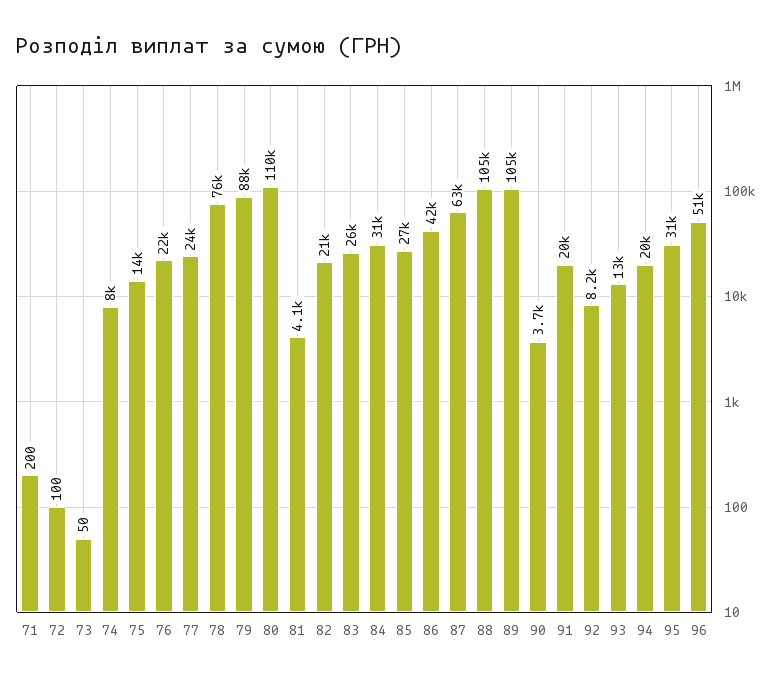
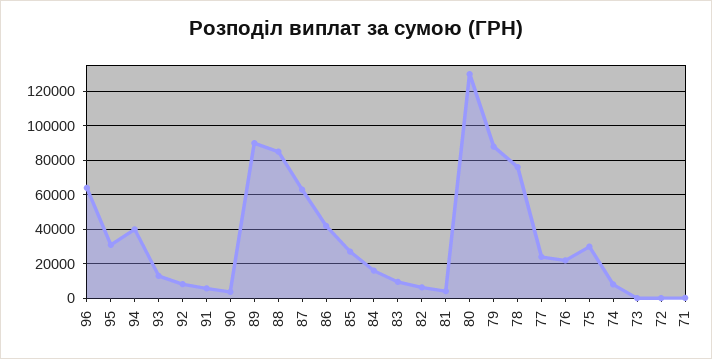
75: 14000 -> 30000
80: 110000 -> 130000
82: 21000 -> 5000
83: 26000 -> 10000
84: 31000 -> 15000
88: 105000 -> 85000
89: 105000 -> 90000
91: 20000 -> 5000
94: 20000 -> 40000
96: 51000 -> 65000

